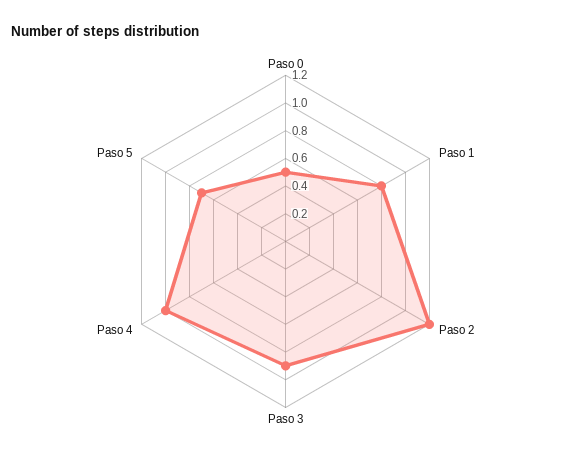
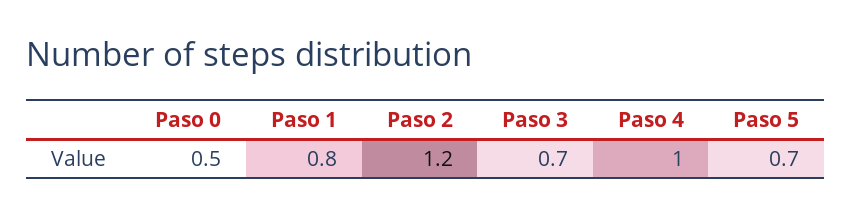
Paso 3: 0.9 -> 0.7

